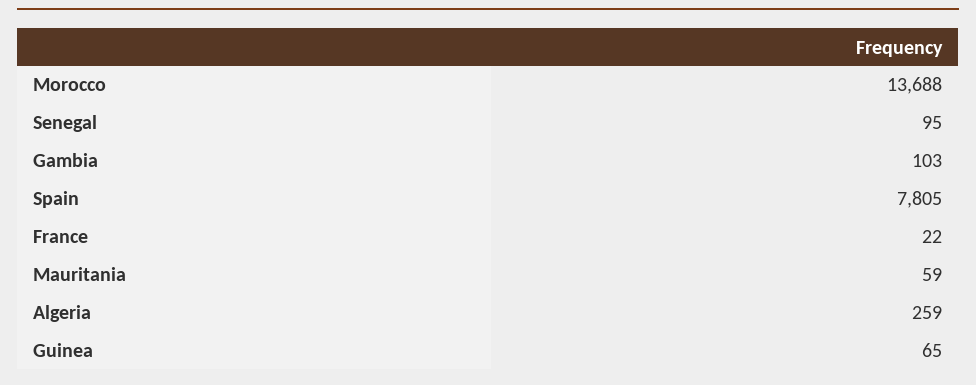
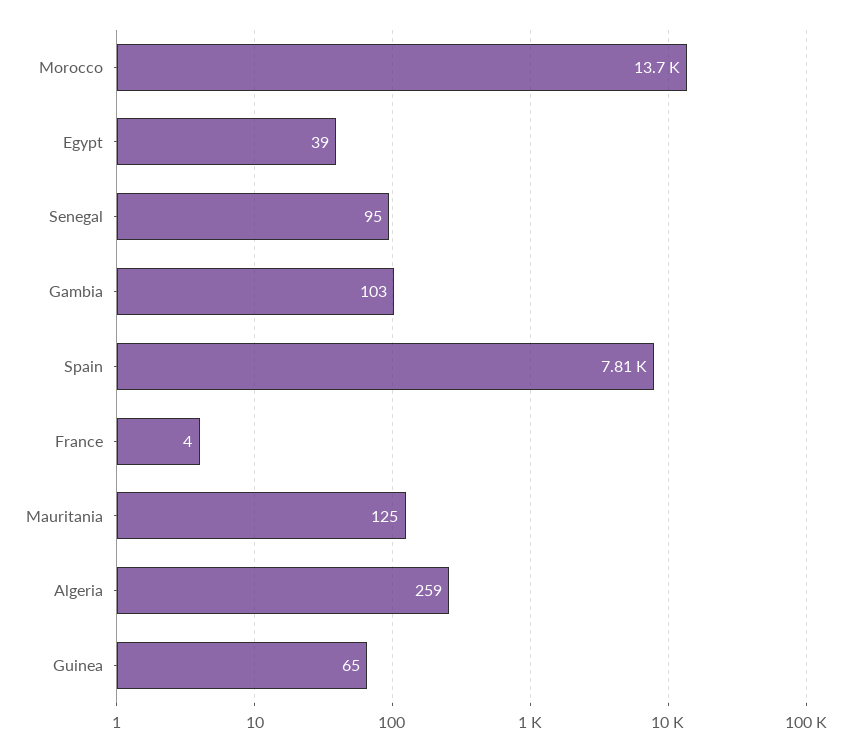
France: 22 -> 4
Mauritania: 59 -> 125
Egypt: none -> 39

